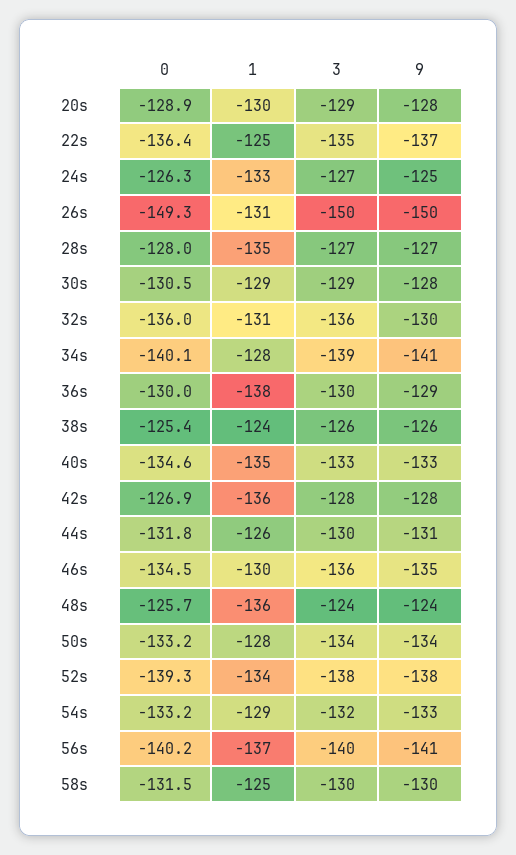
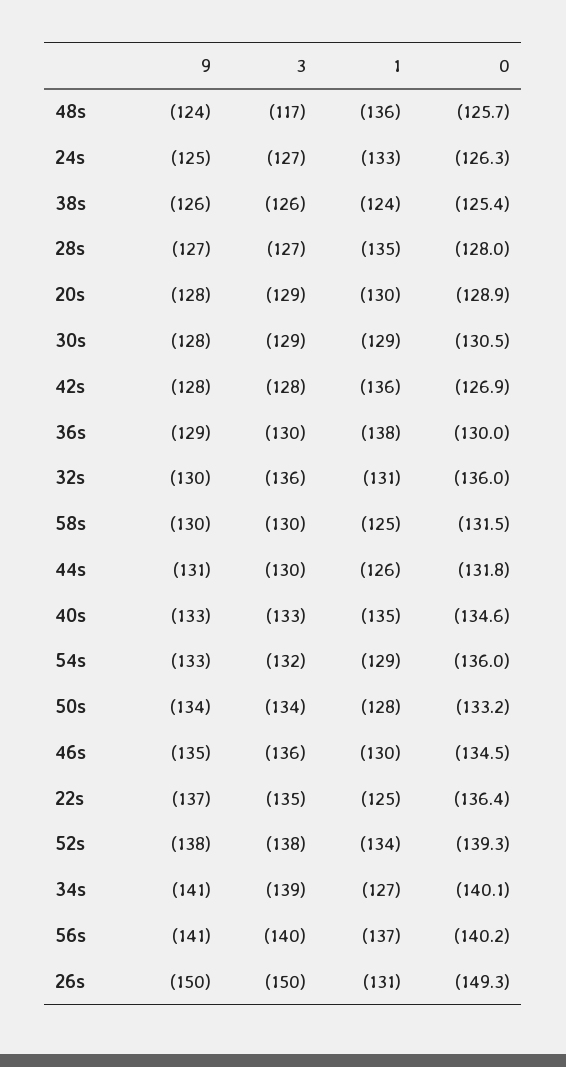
1, 34s: -128 -> -127
3, 48s: -124 -> -117
0, 54s: -133.2 -> -136

